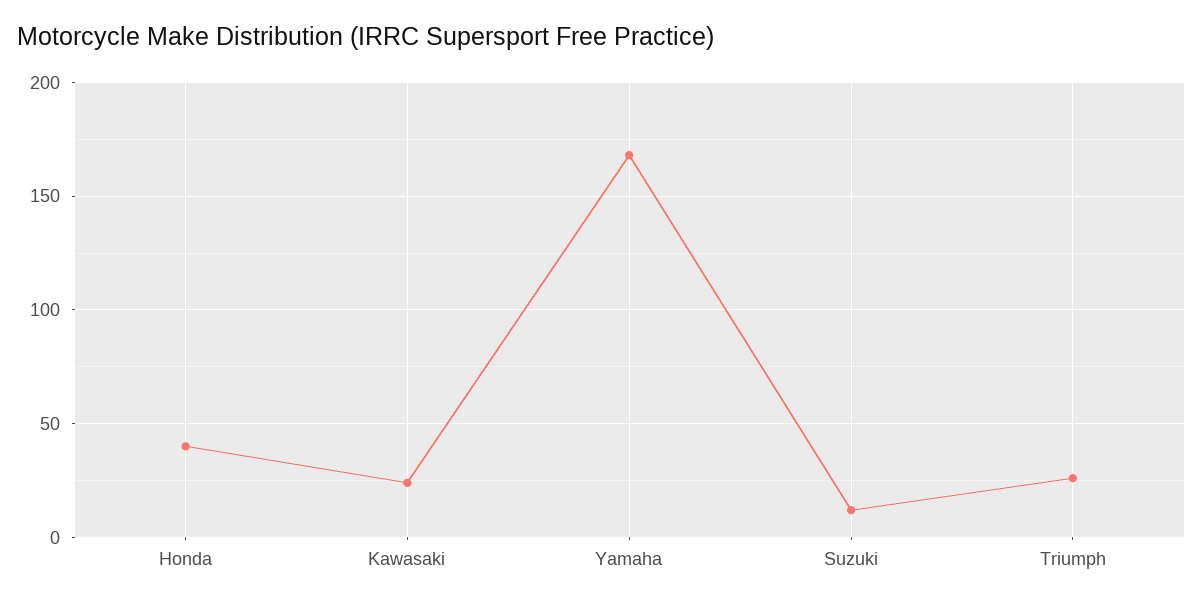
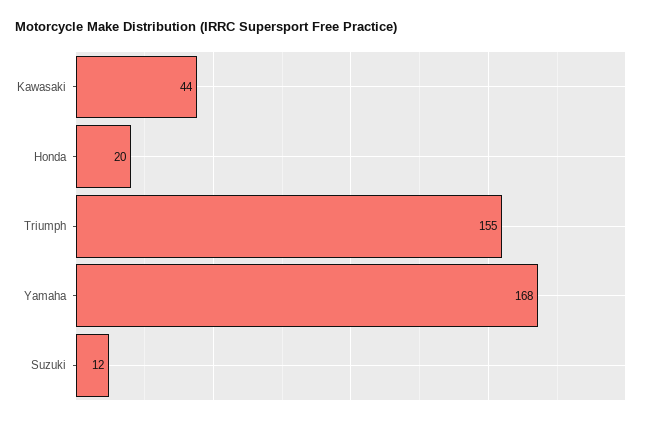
Honda: 40 -> 20
Kawasaki: 25 -> 44
Triumph: 25 -> 155

